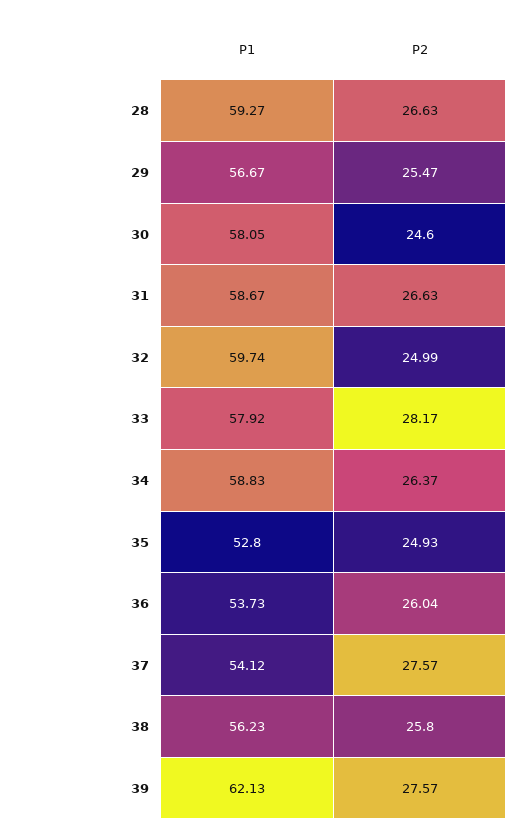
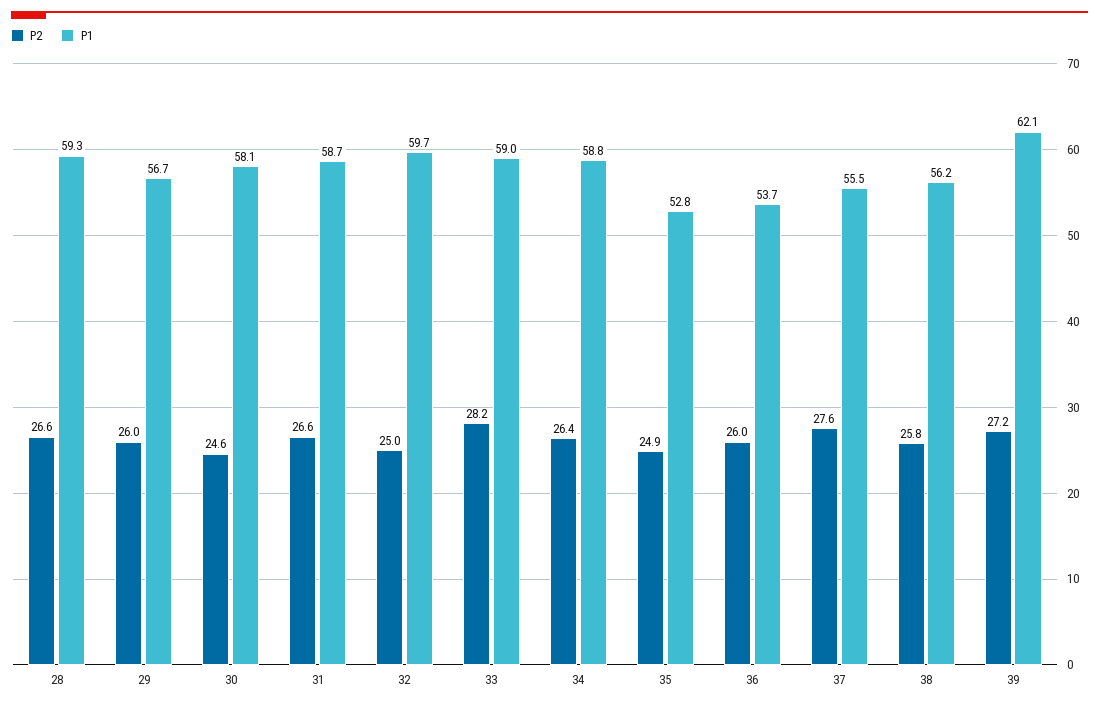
P2, 29: 25.47 -> 26
P1, 33: 57.92 -> 59
P1, 37: 54.12 -> 55.5
P2, 39: 27.57 -> 27.2

